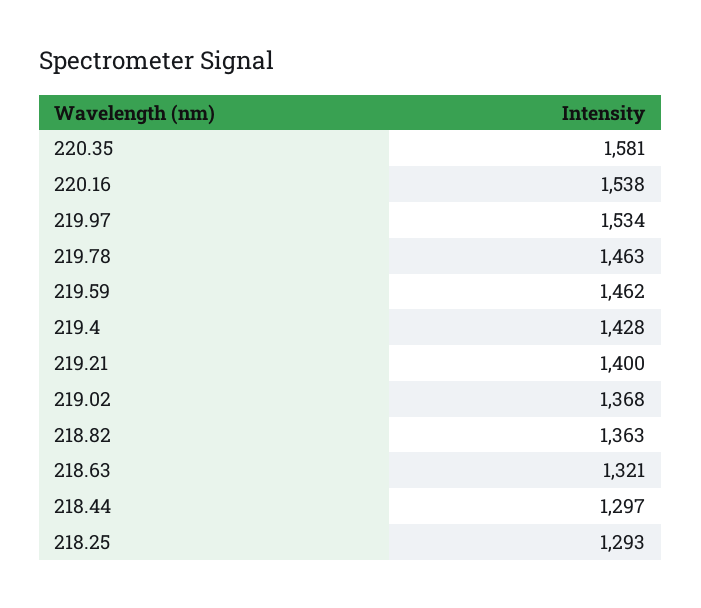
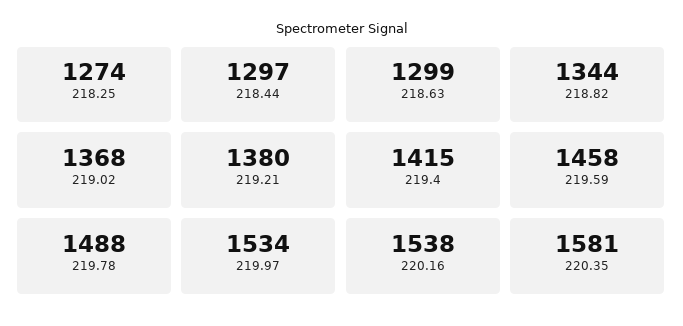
219.78: 1463 -> 1488
219.59: 1462 -> 1458
219.4: 1428 -> 1415
219.21: 1400 -> 1380
218.82: 1363 -> 1344
218.63: 1321 -> 1299
218.25: 1293 -> 1274

